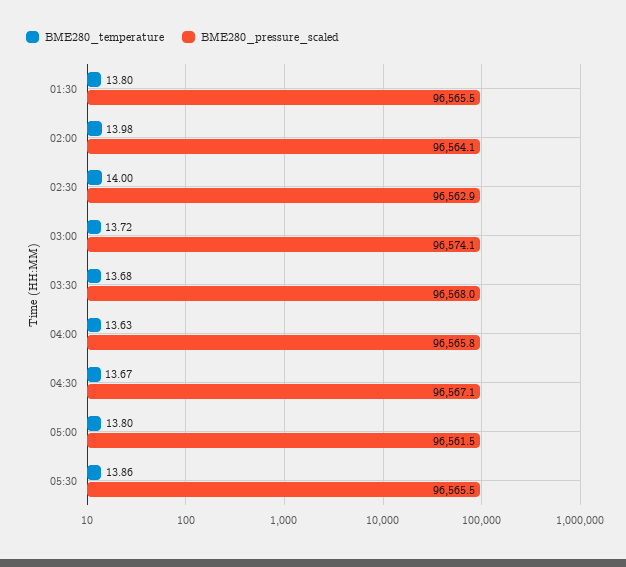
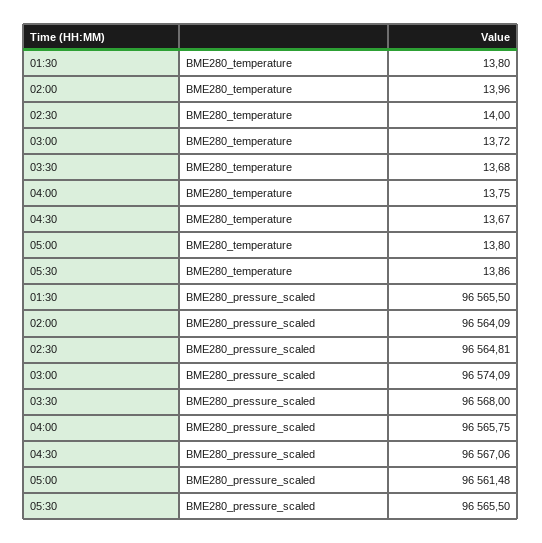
BME280_temperature, 02:00: 13.98 -> 13.96
BME280_pressure_scaled, 02:30: 96562.9 -> 96564.81
BME280_temperature, 04:00: 13.63 -> 13.75

